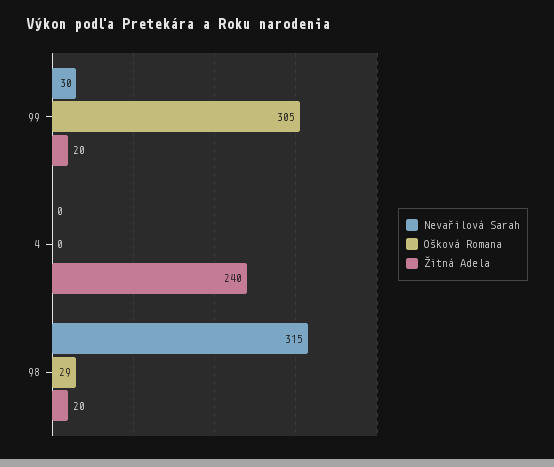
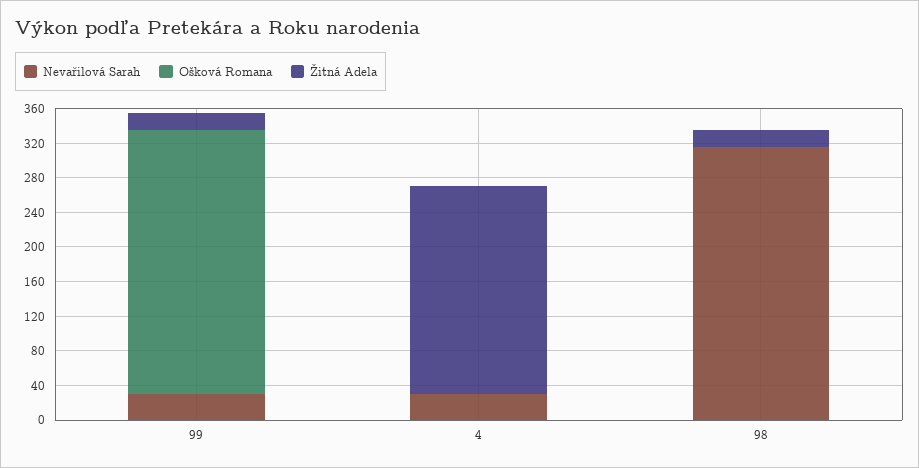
Nevařilová Sarah, 4: 0 -> 30
Ošková Romana, 98: 29 -> 0

